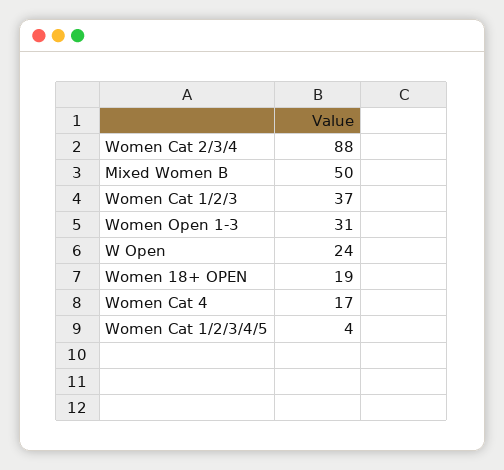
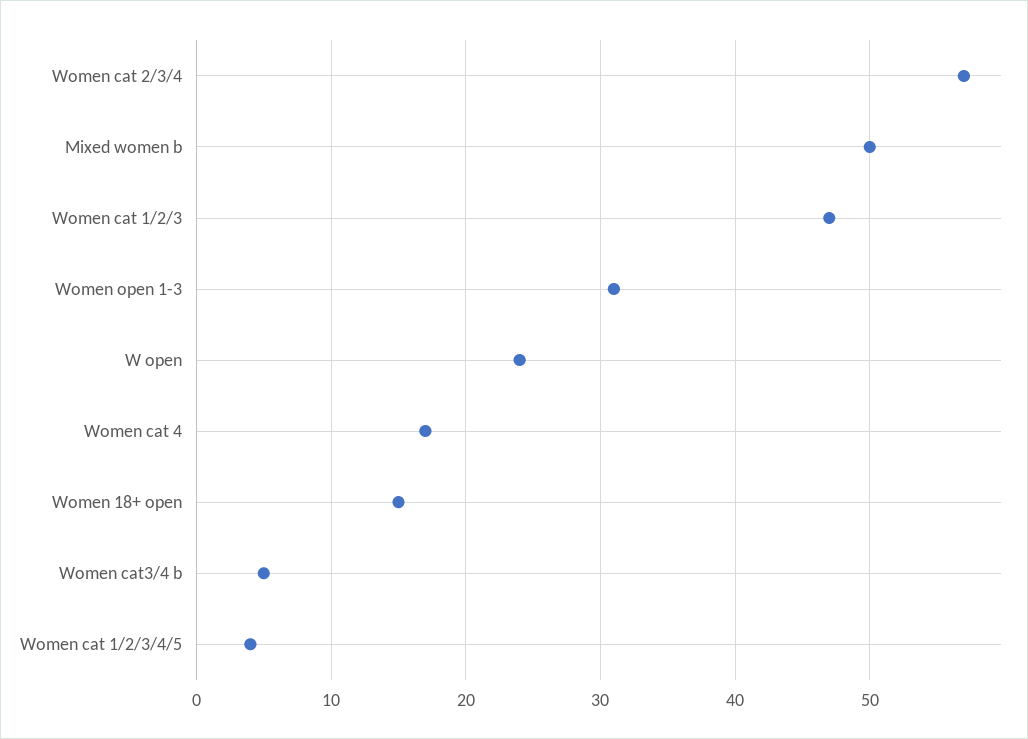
Women Cat 2/3/4: 88 -> 57
Women Cat 1/2/3: 37 -> 47
Women 18+ OPEN: 19 -> 15
Women cat3/4 b: none -> 5

